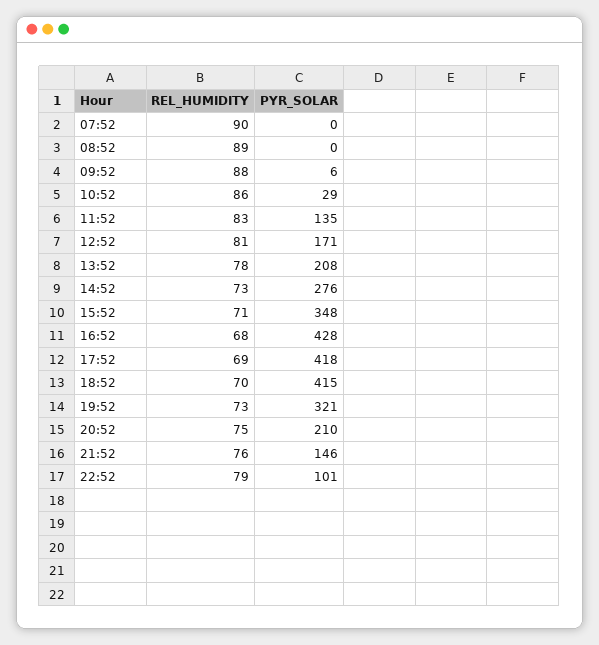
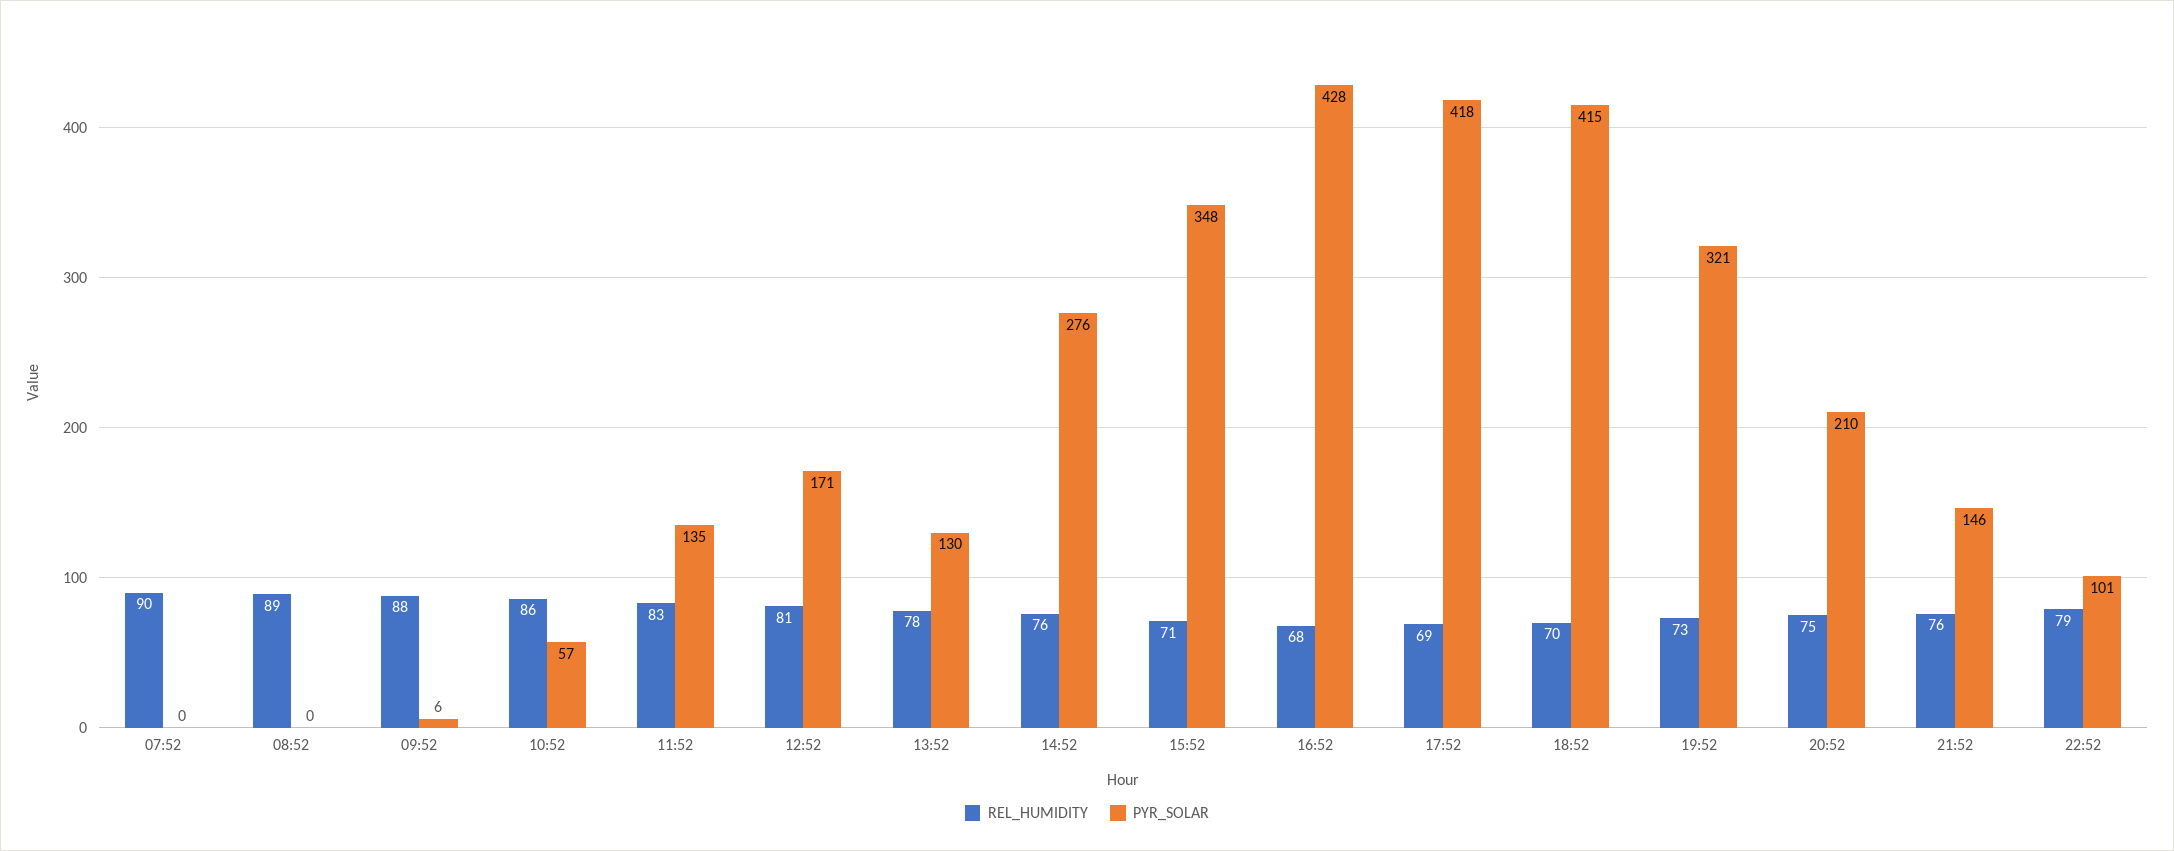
PYR_SOLAR, 10:52: 29 -> 57
PYR_SOLAR, 13:52: 208 -> 130
REL_HUMIDITY, 14:52: 73 -> 76

